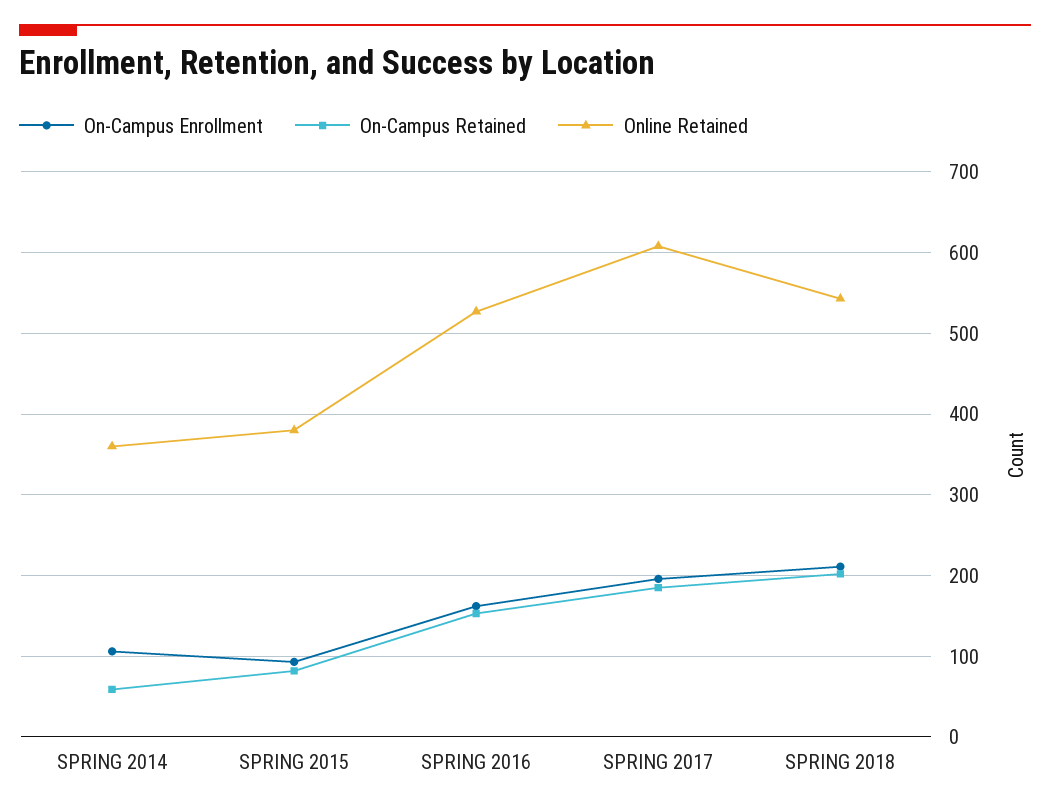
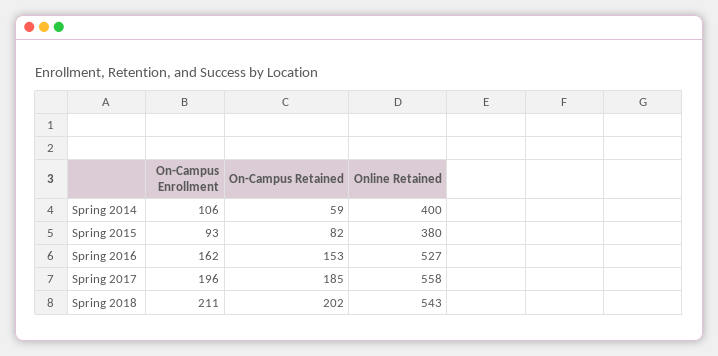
Online Retained, SPRING 2014: 360 -> 400
Online Retained, SPRING 2017: 610 -> 558

